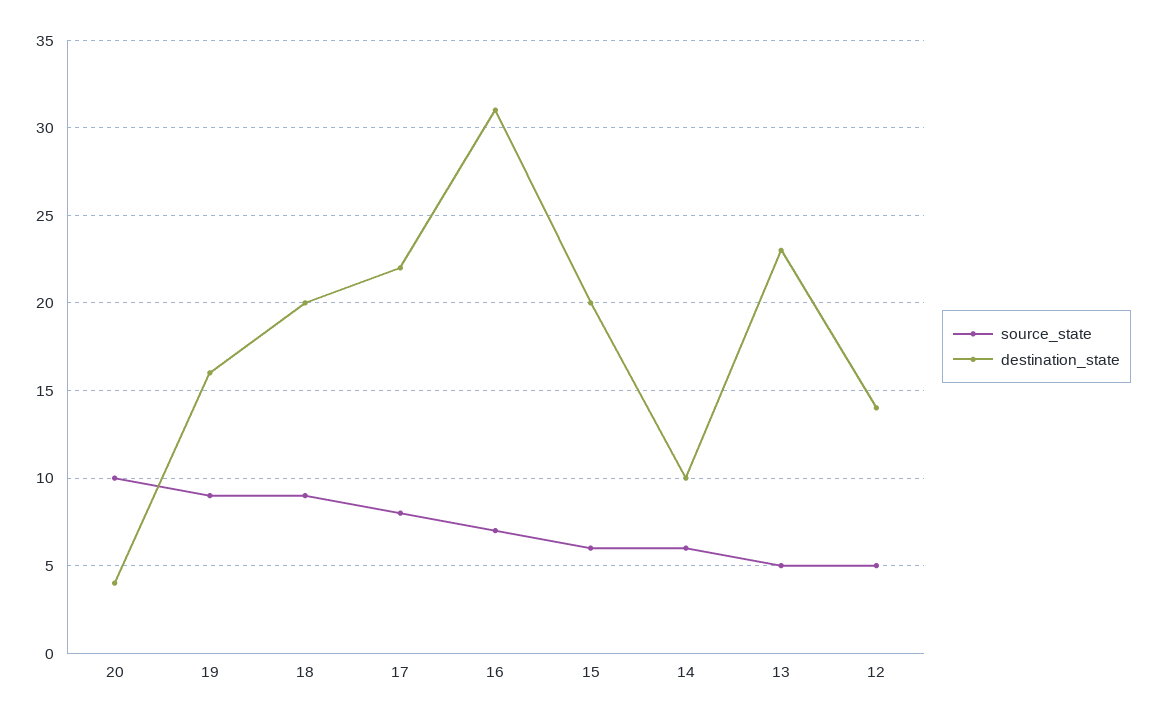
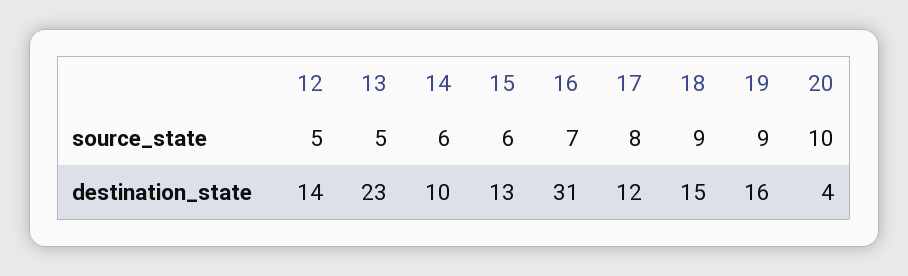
destination_state, 18: 20 -> 15
destination_state, 17: 22 -> 12
destination_state, 15: 20 -> 13

